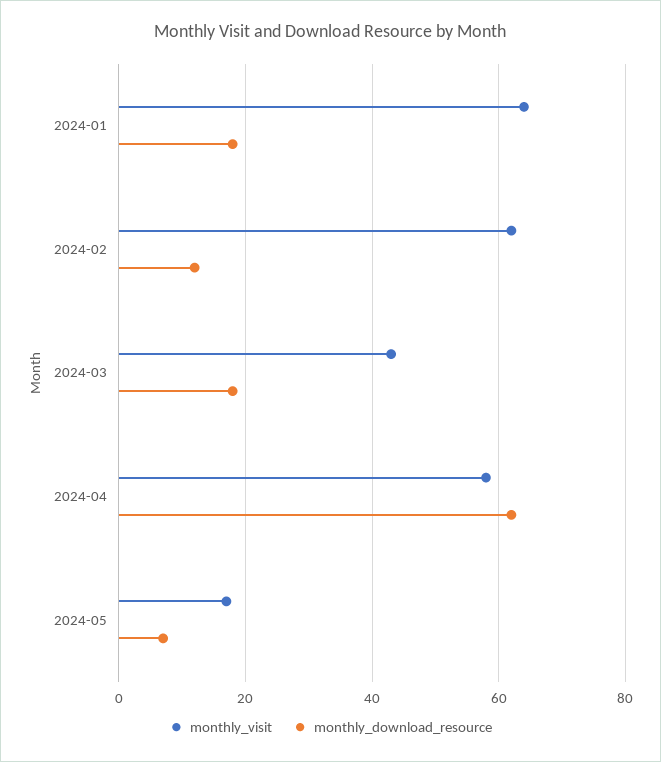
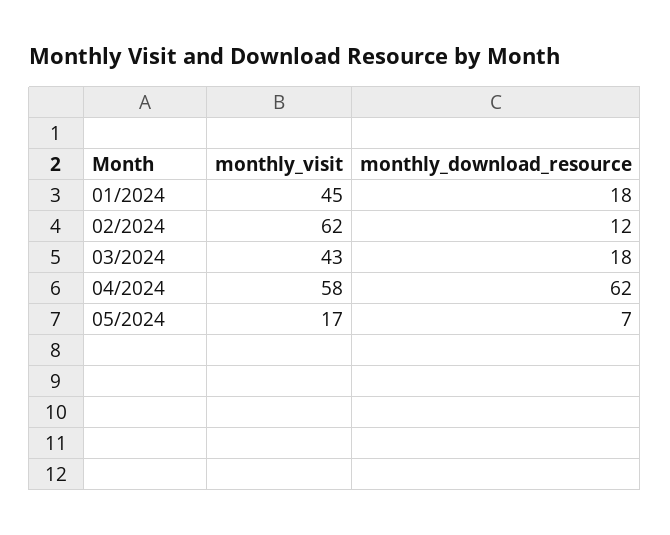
monthly_visit, 2024-01: 65 -> 45

